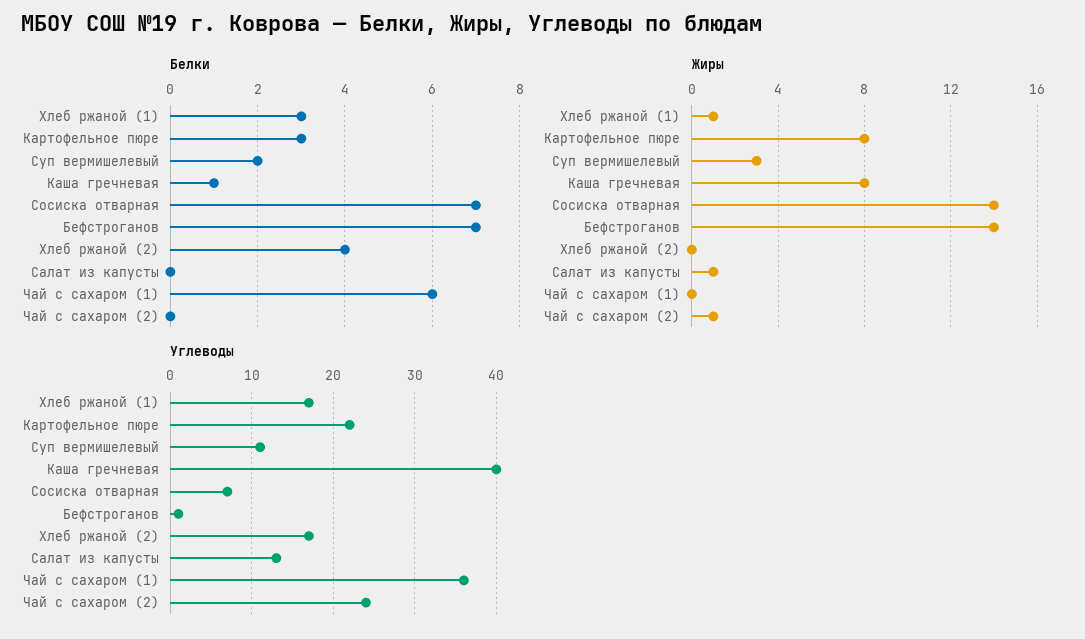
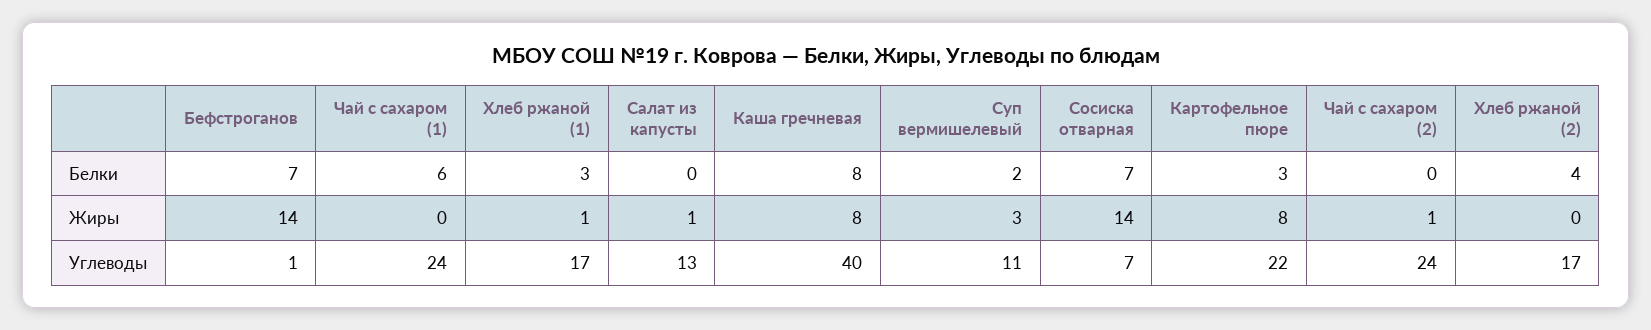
Белки, Каша гречневая: 1 -> 8
Углеводы, Чай с сахаром (1): 36 -> 24

